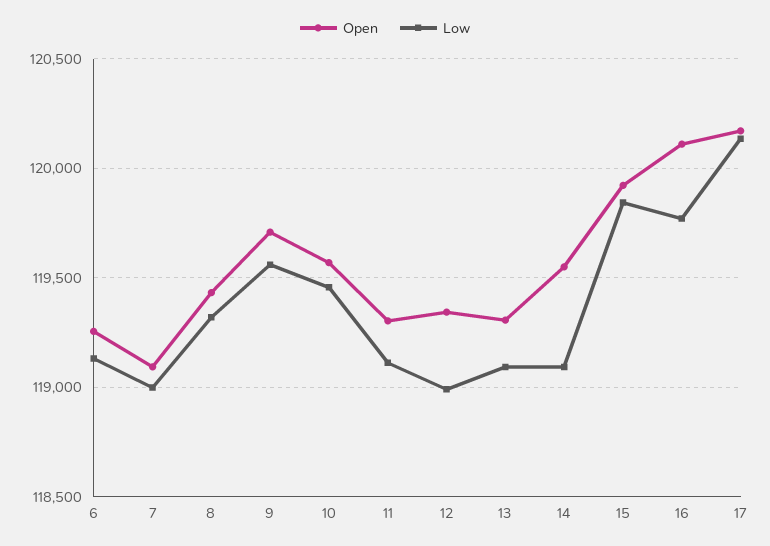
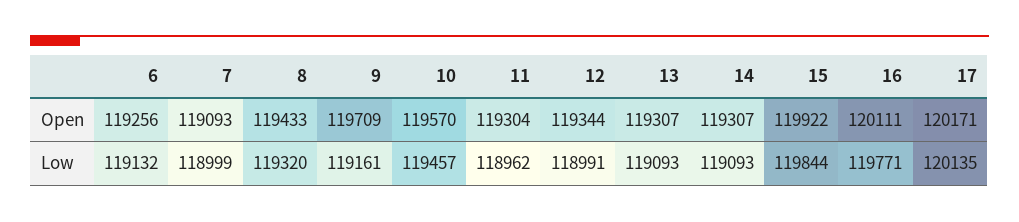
Low, 9: 119550 -> 119161
Low, 11: 119100 -> 118962
Open, 14: 119550 -> 119307

